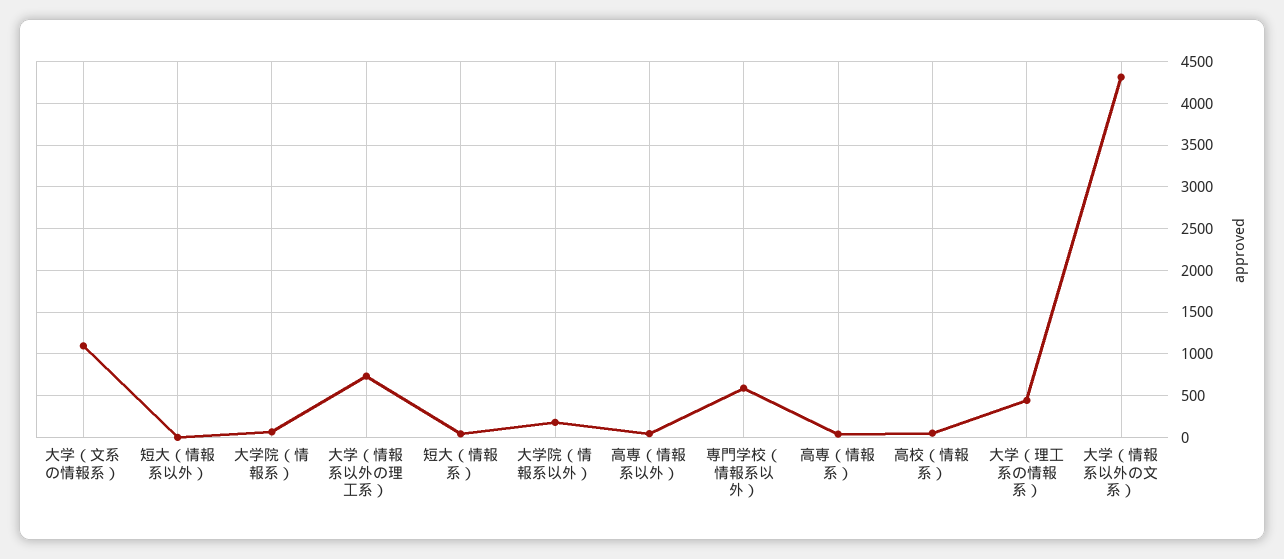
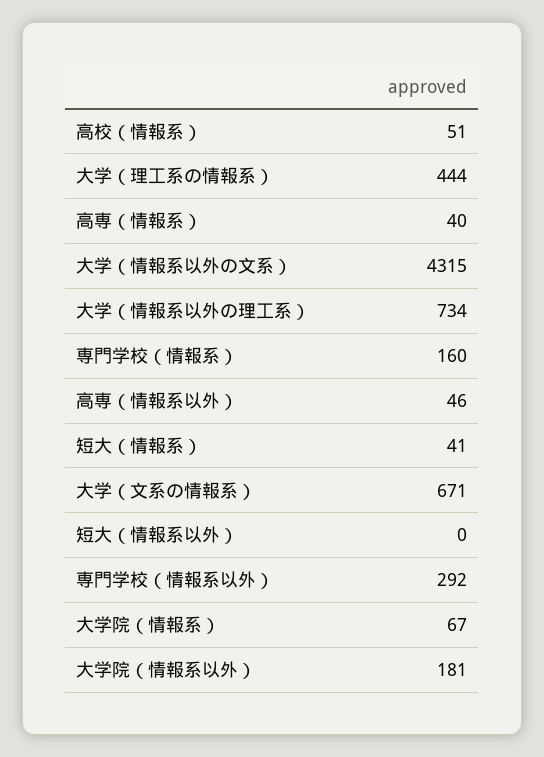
大学（文系の情報系）: 1100 -> 671
専門学校（情報系以外）: 600 -> 292
専門学校（情報系）: none -> 160

